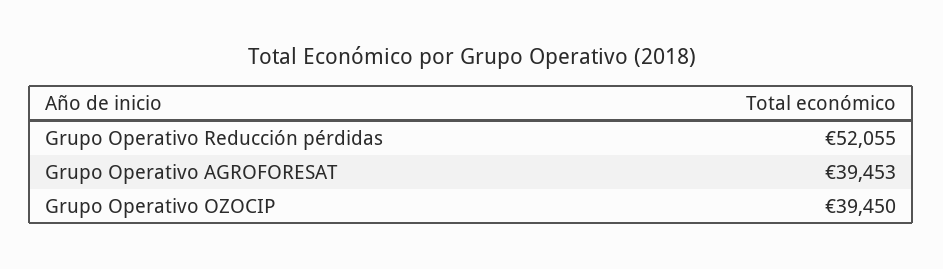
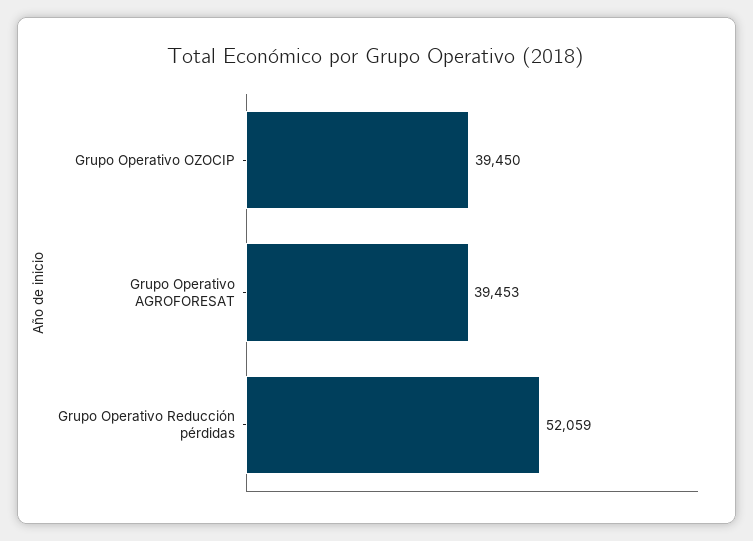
Grupo Operativo Reducción pérdidas: 52055 -> 52059

